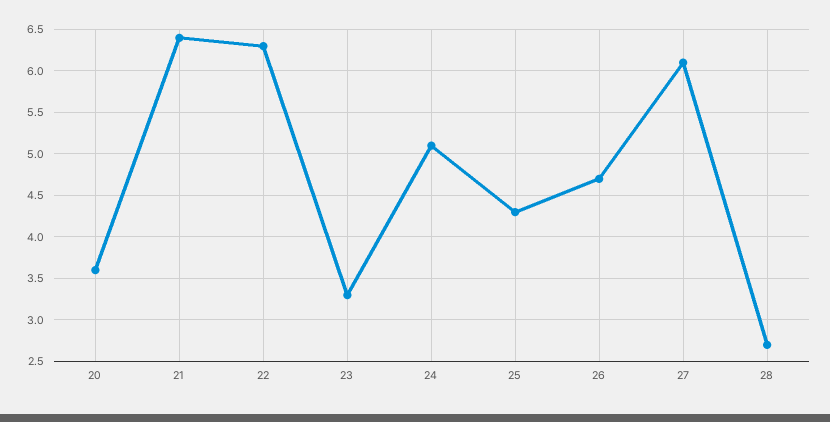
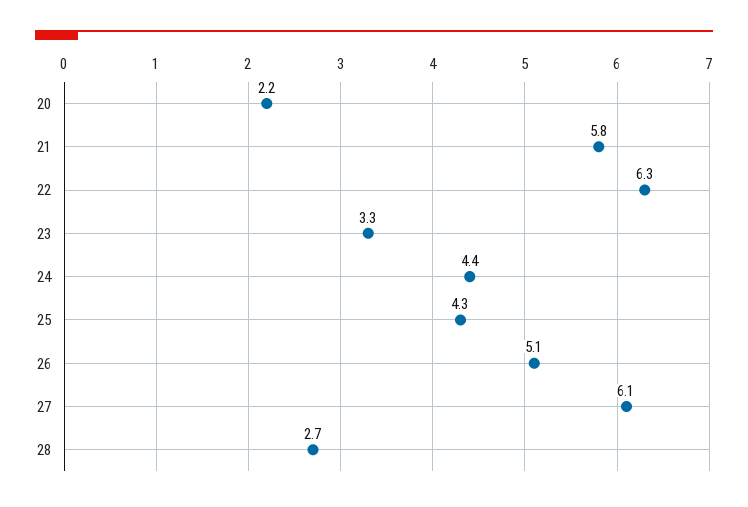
20: 3.6 -> 2.2
21: 6.4 -> 5.8
24: 5.1 -> 4.4
26: 4.7 -> 5.1

